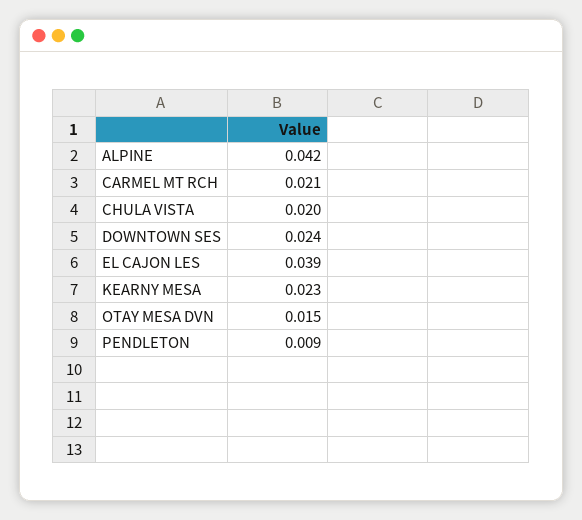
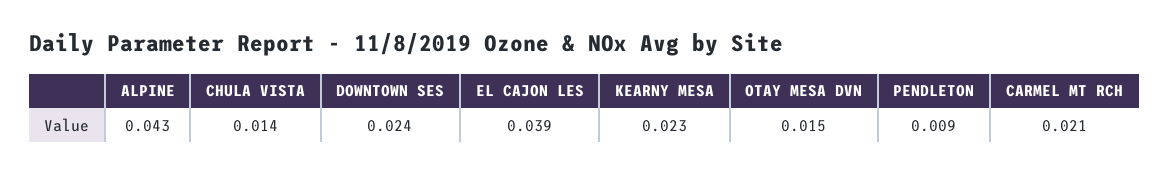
ALPINE: 0.042 -> 0.043
CHULA VISTA: 0.02 -> 0.014

